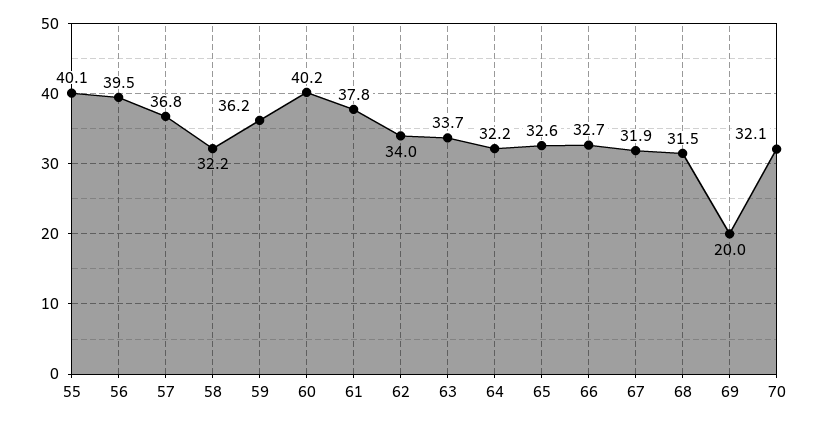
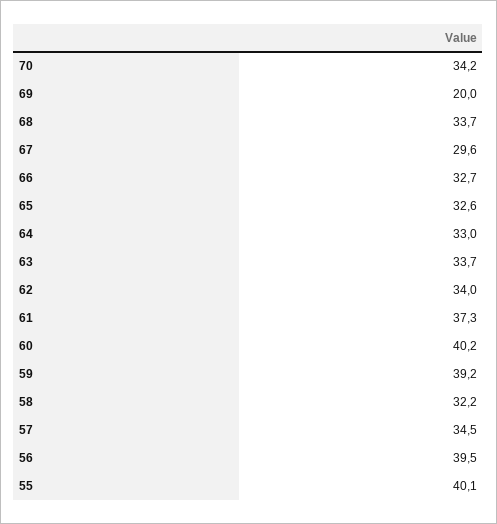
57: 36.8 -> 34.5
59: 36.2 -> 39.2
61: 37.8 -> 37.3
64: 32.2 -> 33
67: 31.9 -> 29.6
68: 31.5 -> 33.7
70: 32.1 -> 34.2

